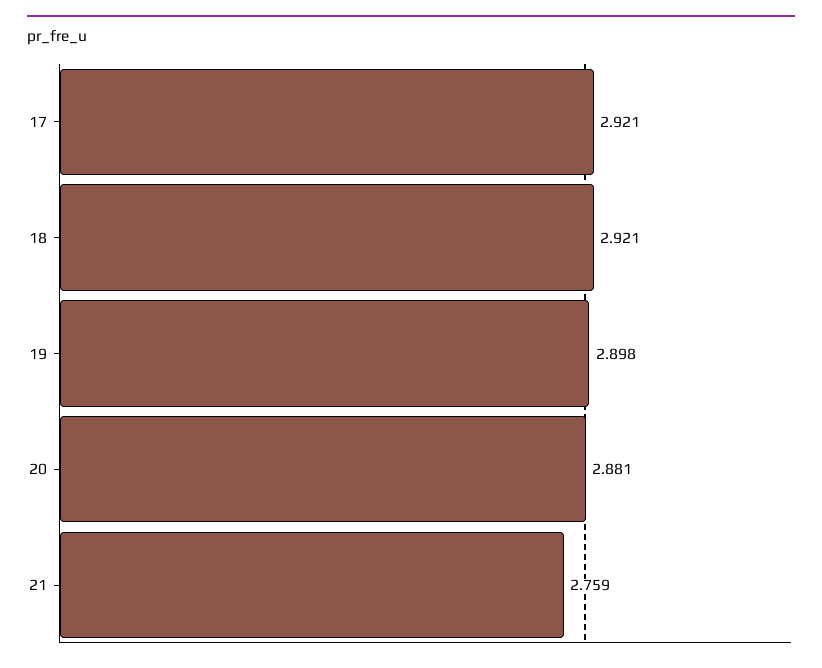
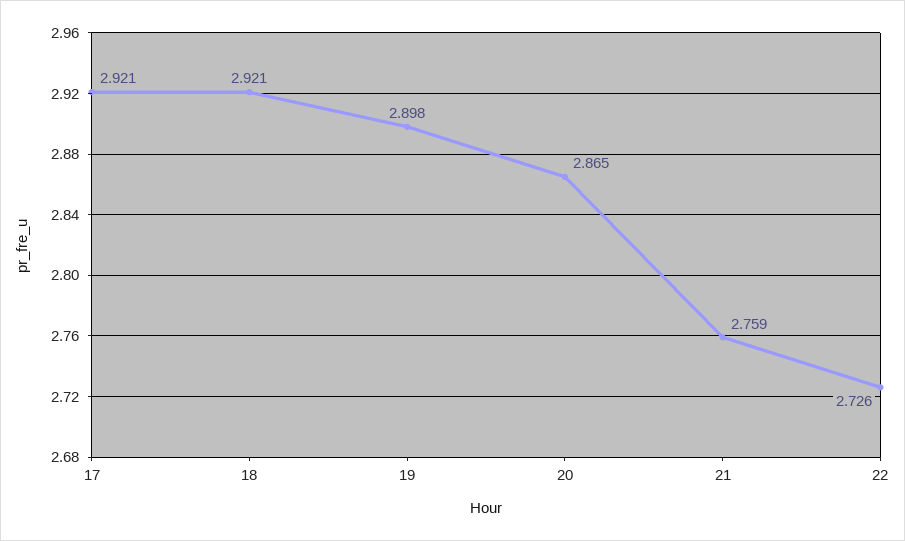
20: 2.881 -> 2.865
22: none -> 2.726

